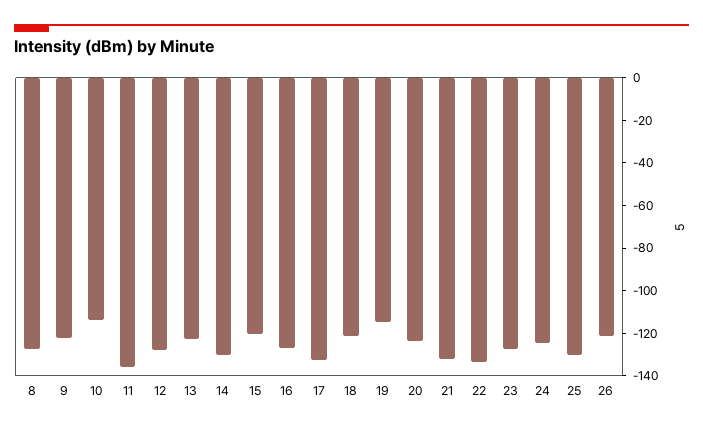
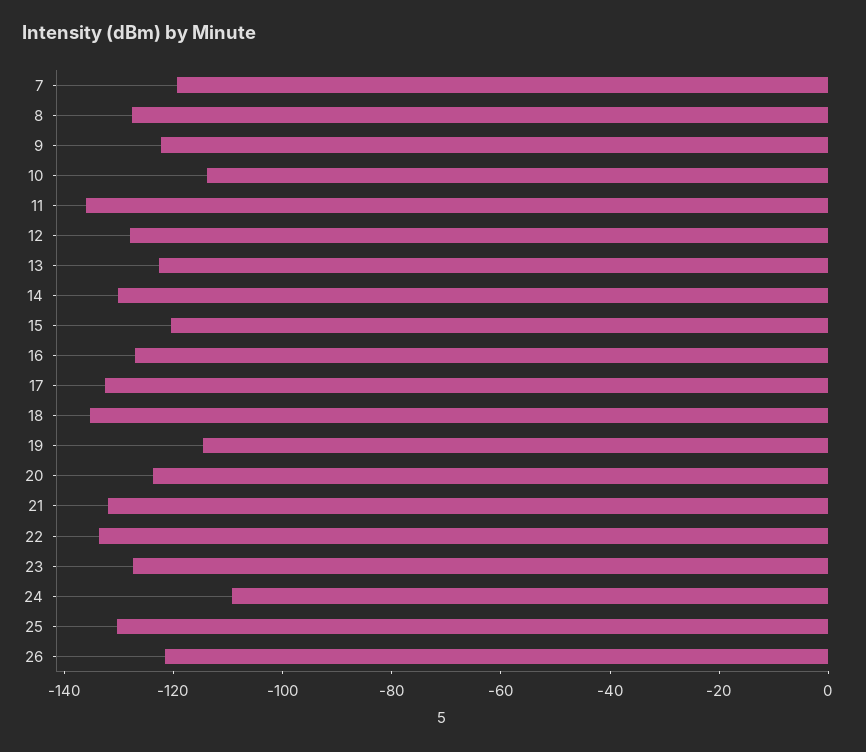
18: -120 -> -135
24: -125 -> -110
7: none -> -120

